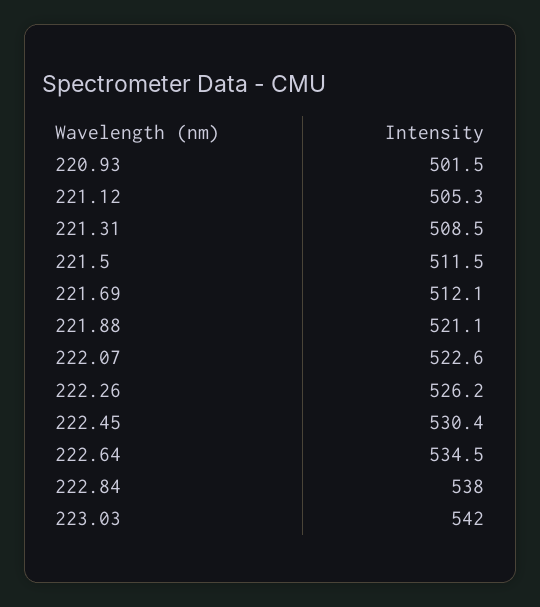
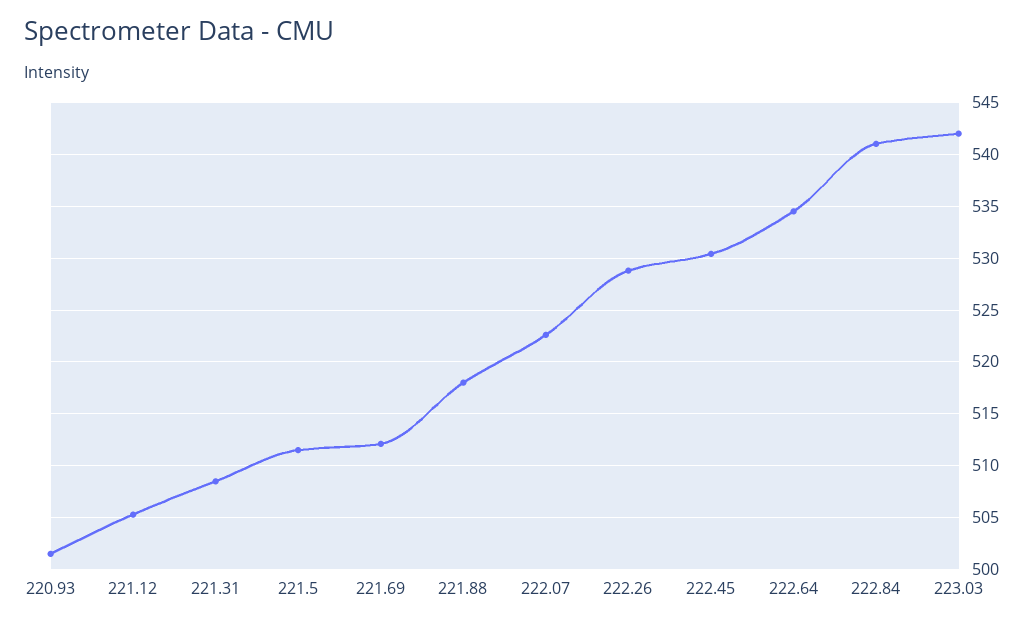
221.88: 521.1 -> 518
222.26: 526.2 -> 529
222.84: 538 -> 541

